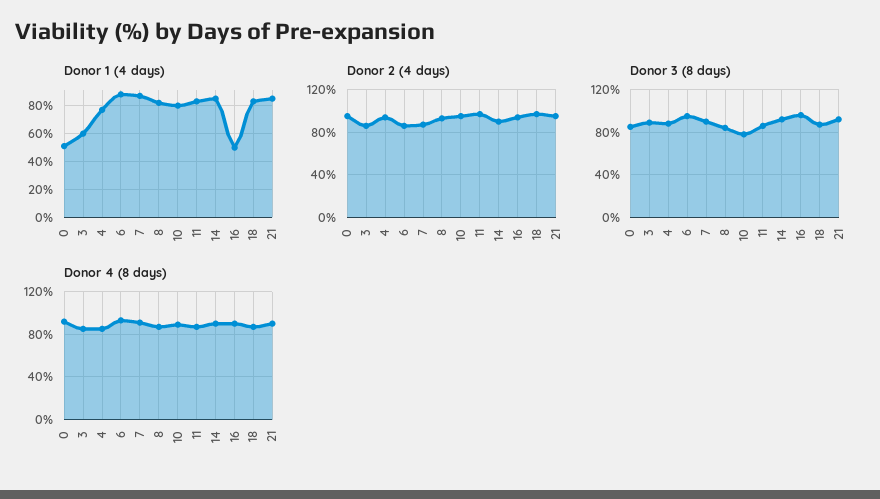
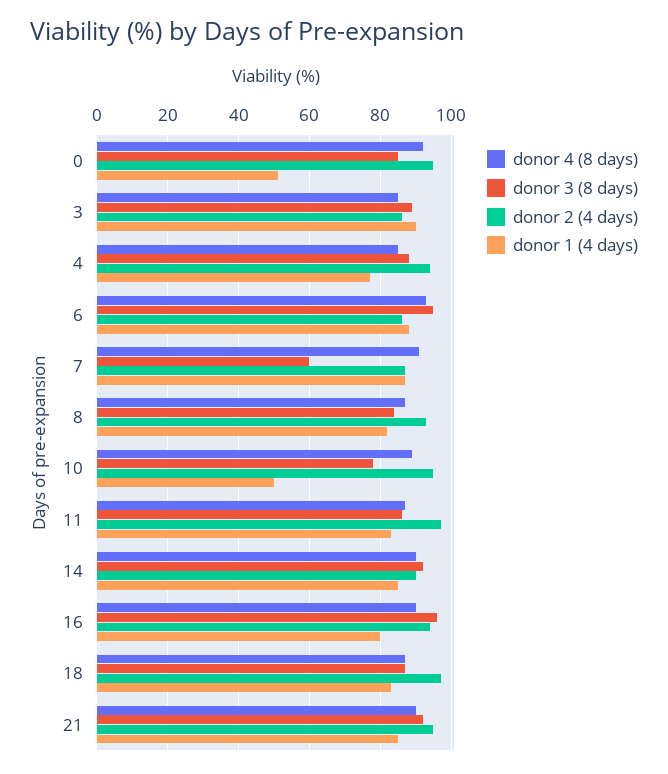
Donor 1 (4 days), 3: 60 -> 90
Donor 1 (4 days), 10: 80 -> 50
Donor 1 (4 days), 16: 50 -> 80
Donor 3 (8 days), 7: 90 -> 60

